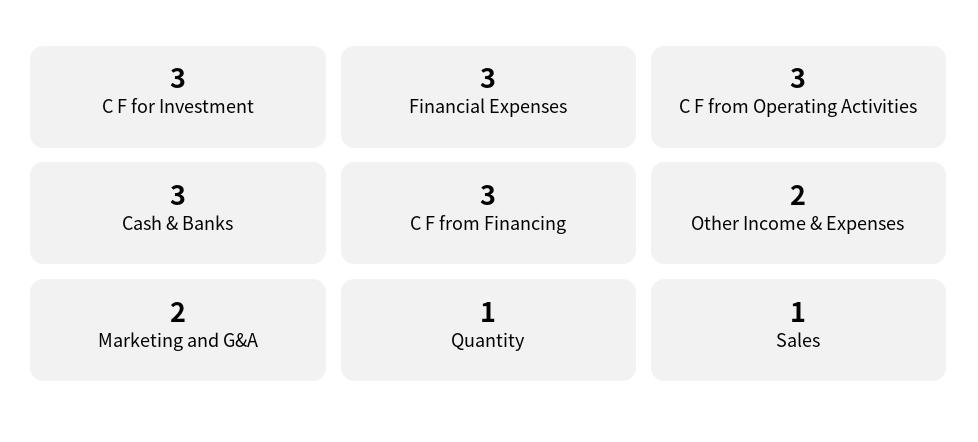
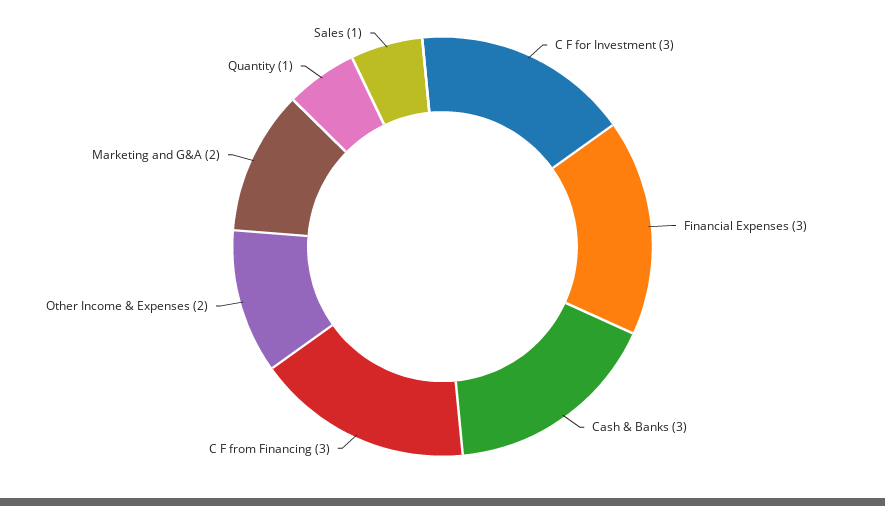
C F from Operating Activities: 3 -> none

